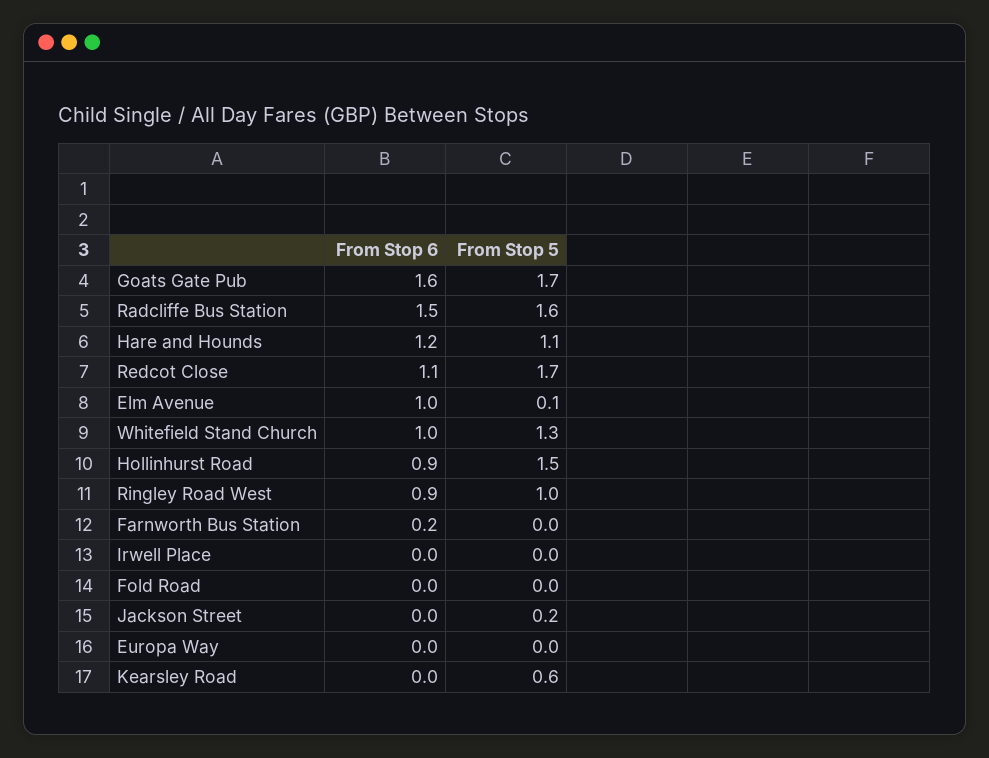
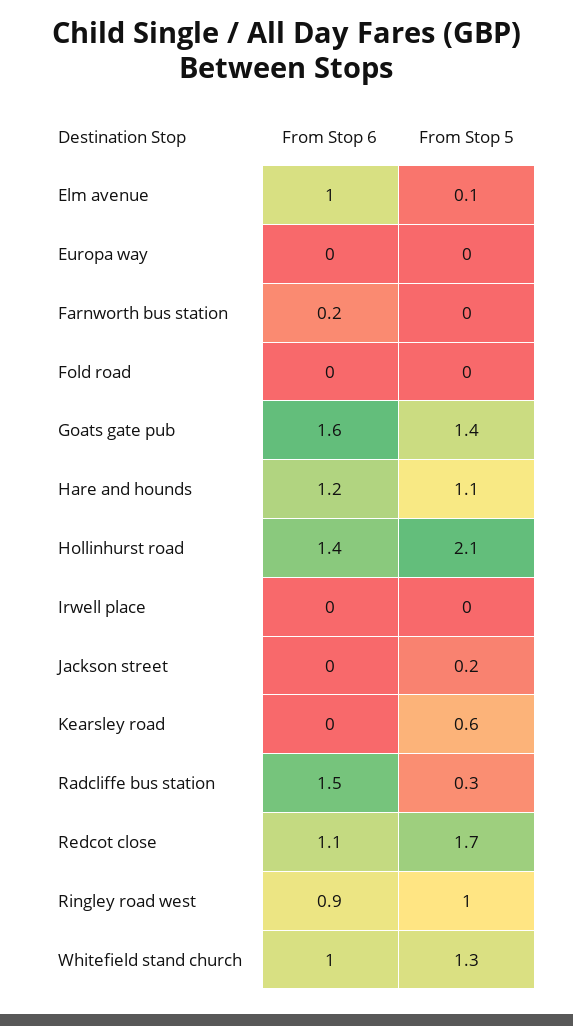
From Stop 5, Goats Gate Pub: 1.7 -> 1.4
From Stop 5, Radcliffe Bus Station: 1.6 -> 0.3
From Stop 6, Hollinhurst Road: 0.9 -> 1.4
From Stop 5, Hollinhurst Road: 1.5 -> 2.1

